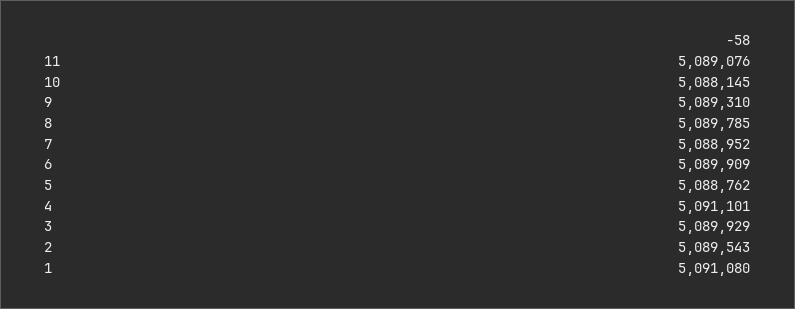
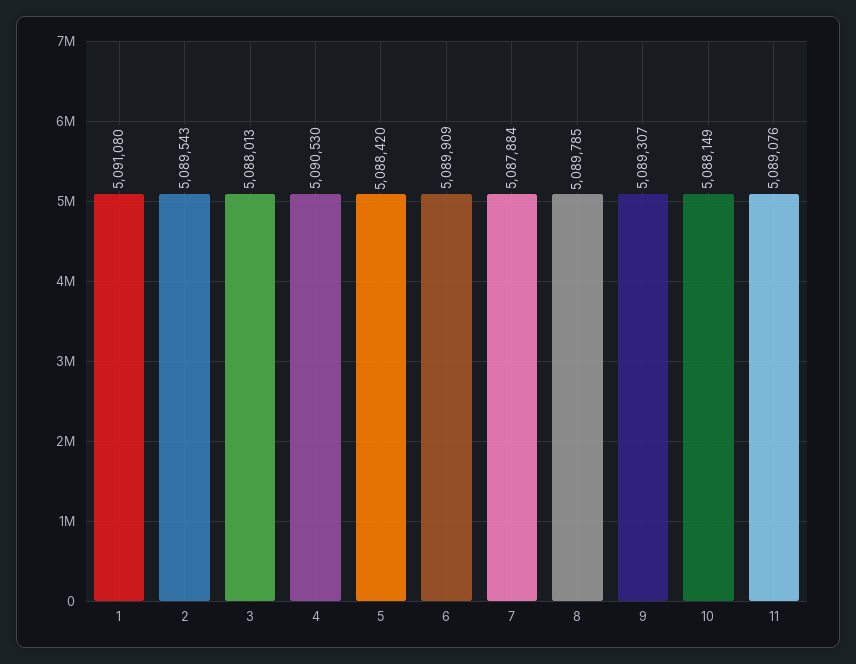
10: 5088145 -> 5088149
9: 5089310 -> 5089307
7: 5088952 -> 5087884
5: 5088762 -> 5088420
4: 5091101 -> 5090530
3: 5089929 -> 5088013

